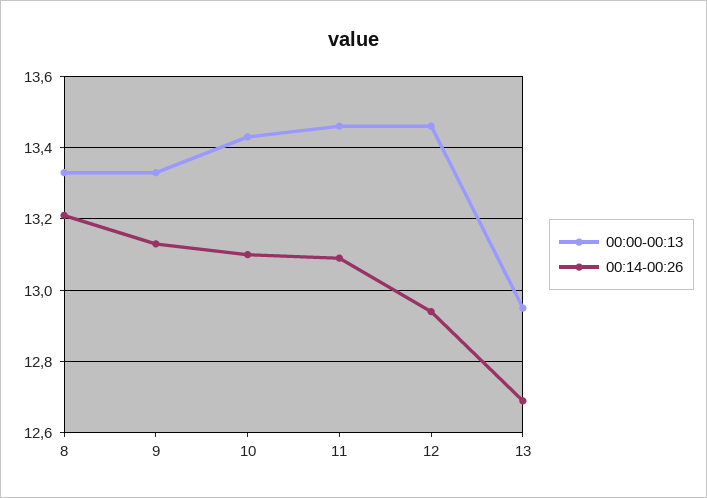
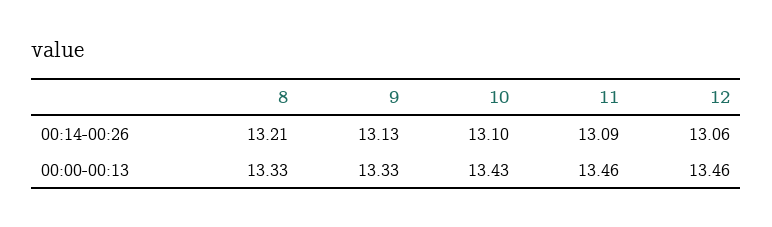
00:14-00:26, 12: 12.95 -> 13.06
00:00-00:13, 13: 12.95 -> none
00:14-00:26, 13: 12.7 -> none

